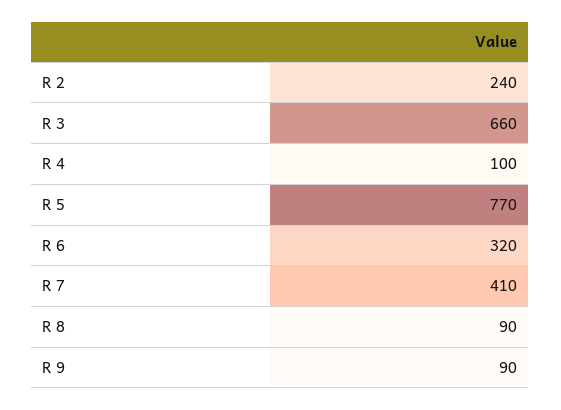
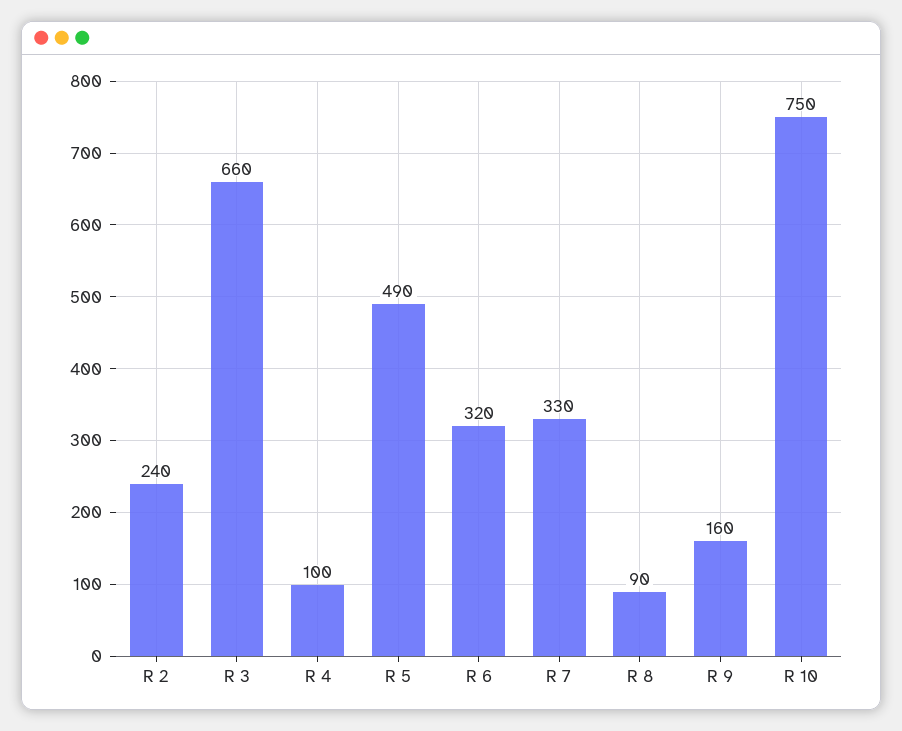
R 5: 770 -> 490
R 7: 410 -> 330
R 9: 90 -> 160
R 10: none -> 750

